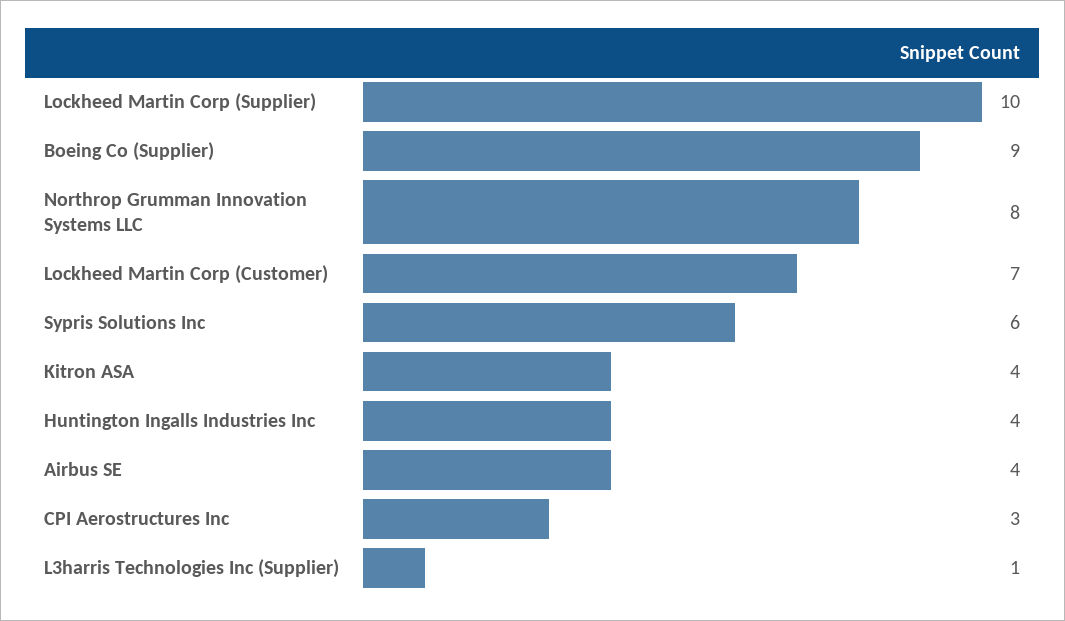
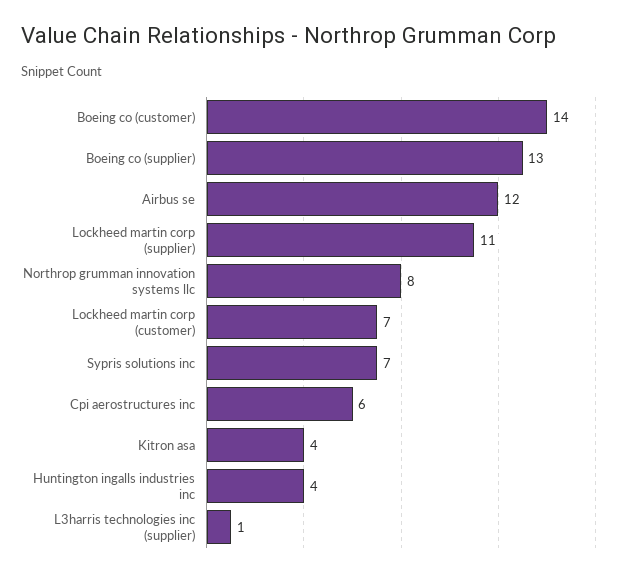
Lockheed Martin Corp (Supplier): 10 -> 11
Boeing Co (Supplier): 9 -> 13
Sypris Solutions Inc: 6 -> 7
Airbus SE: 4 -> 12
CPI Aerostructures Inc: 3 -> 6
Boeing co (customer): none -> 14

